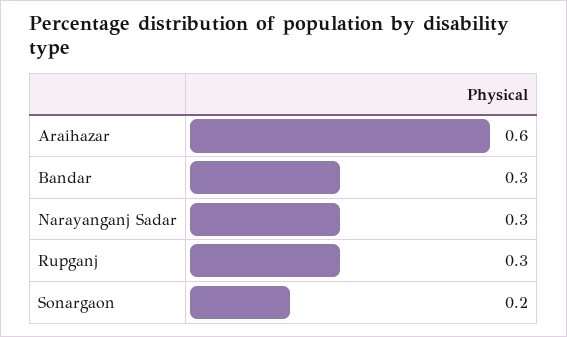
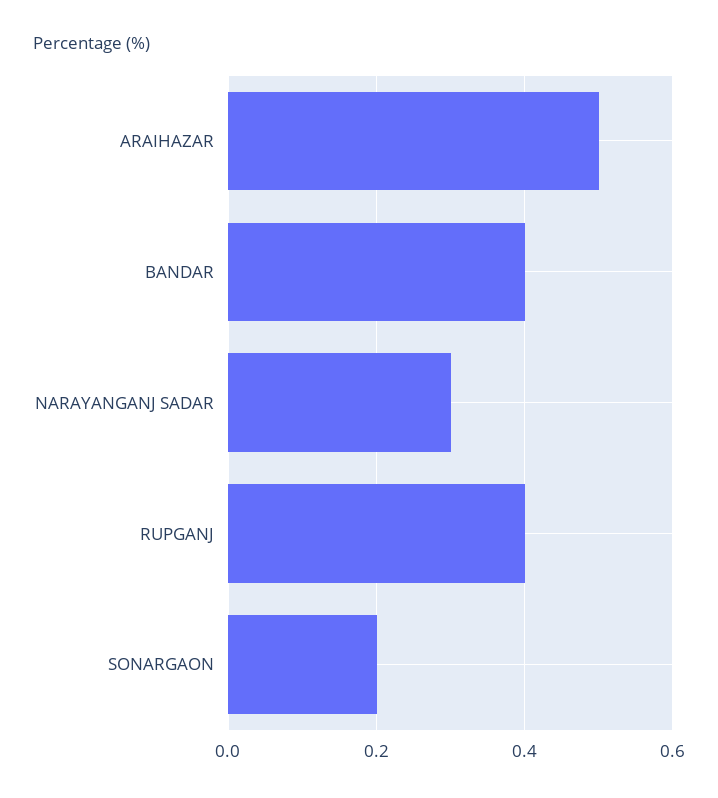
Araihazar: 0.6 -> 0.5
Bandar: 0.3 -> 0.4
Rupganj: 0.3 -> 0.4

